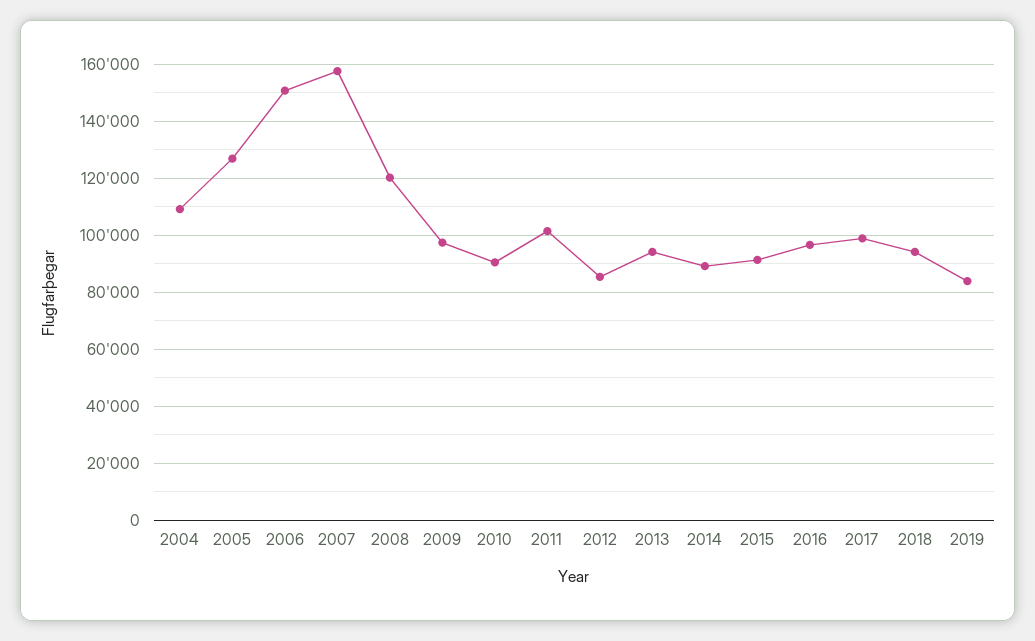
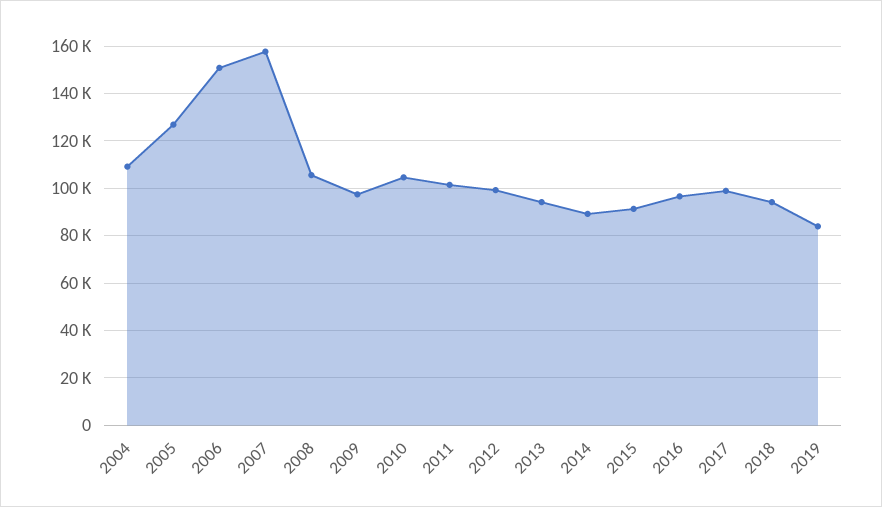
2008: 120000 -> 105000
2010: 90000 -> 105000
2012: 85000 -> 100000

